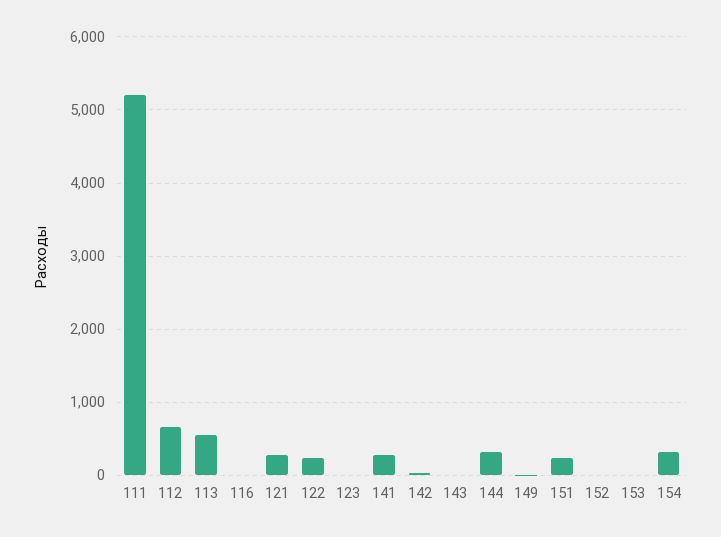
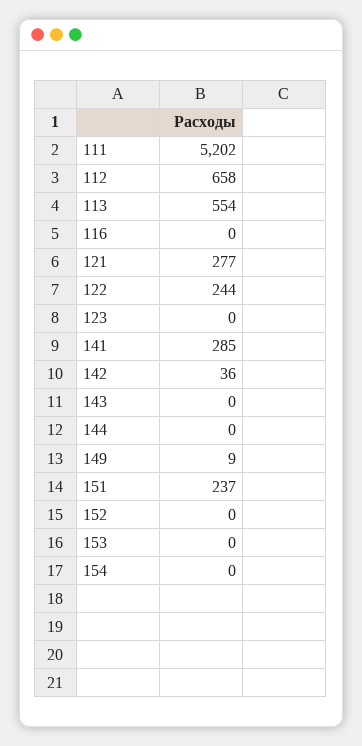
144: 300 -> 0
154: 300 -> 0

